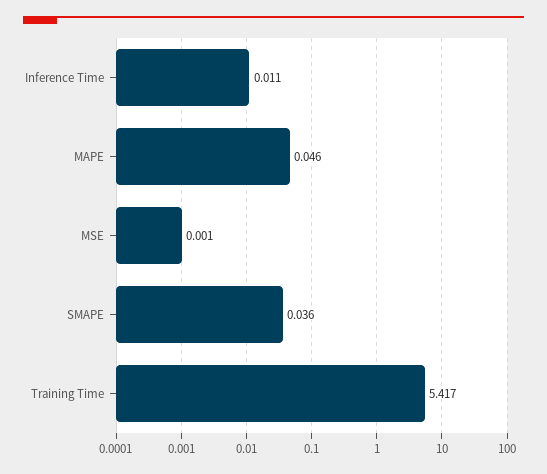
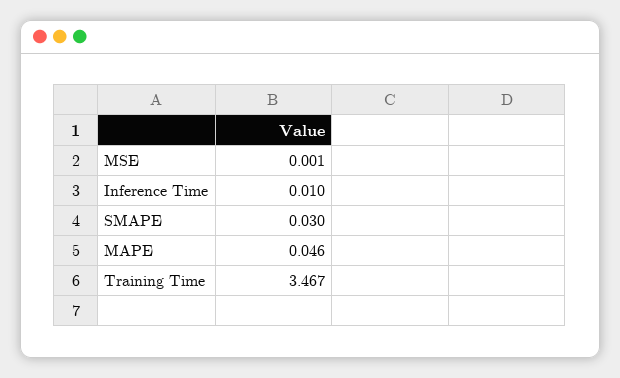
Inference Time: 0.011 -> 0.01
SMAPE: 0.036 -> 0.03
Training Time: 5.417 -> 3.467

